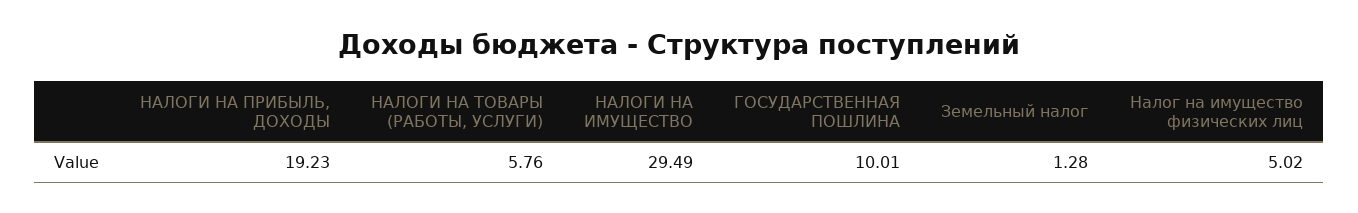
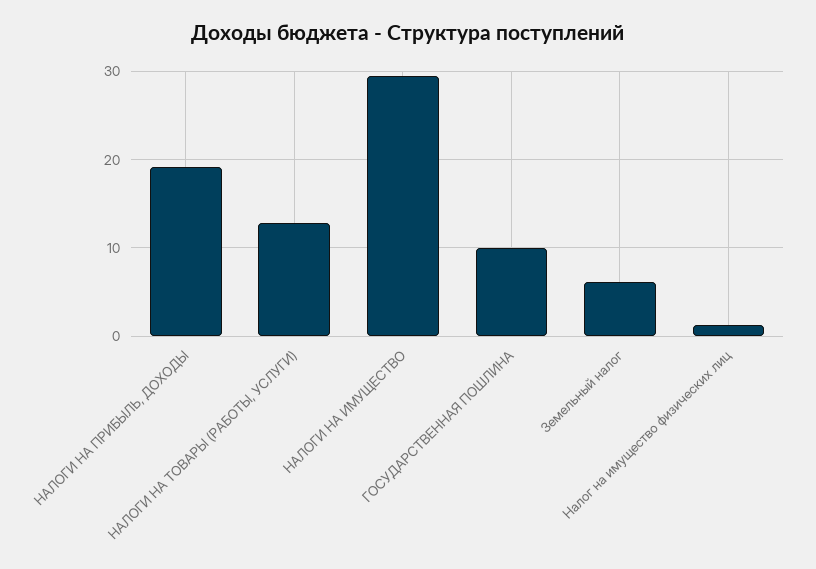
НАЛОГИ НА ТОВАРЫ (РАБОТЫ, УСЛУГИ): 5.76 -> 13
Земельный налог: 1.28 -> 6
Налог на имущество физических лиц: 5.02 -> 1

